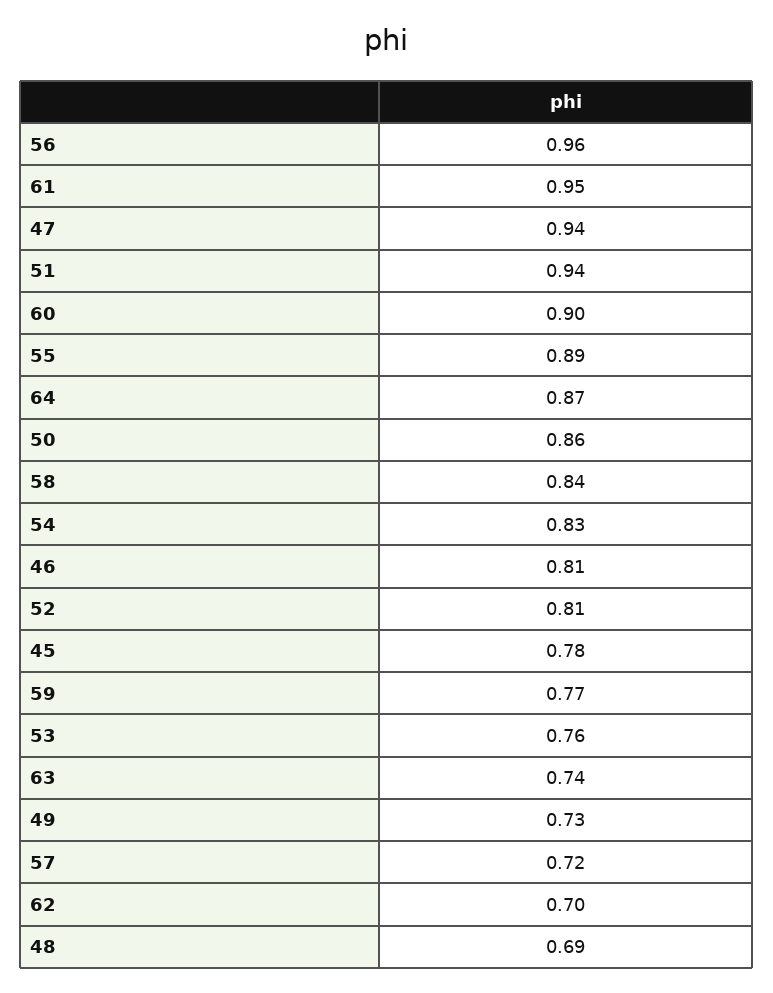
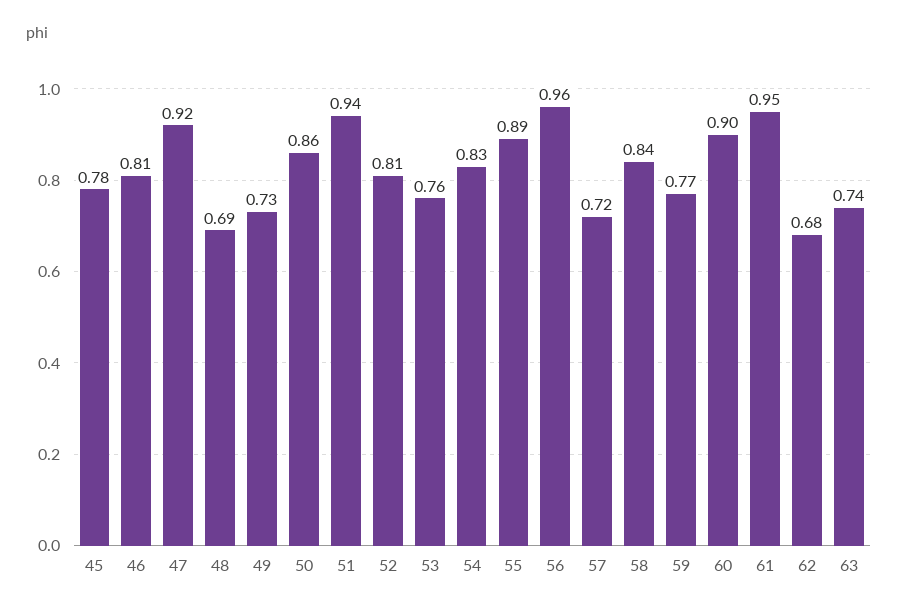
47: 0.94 -> 0.92
64: 0.87 -> none
62: 0.7 -> 0.68

